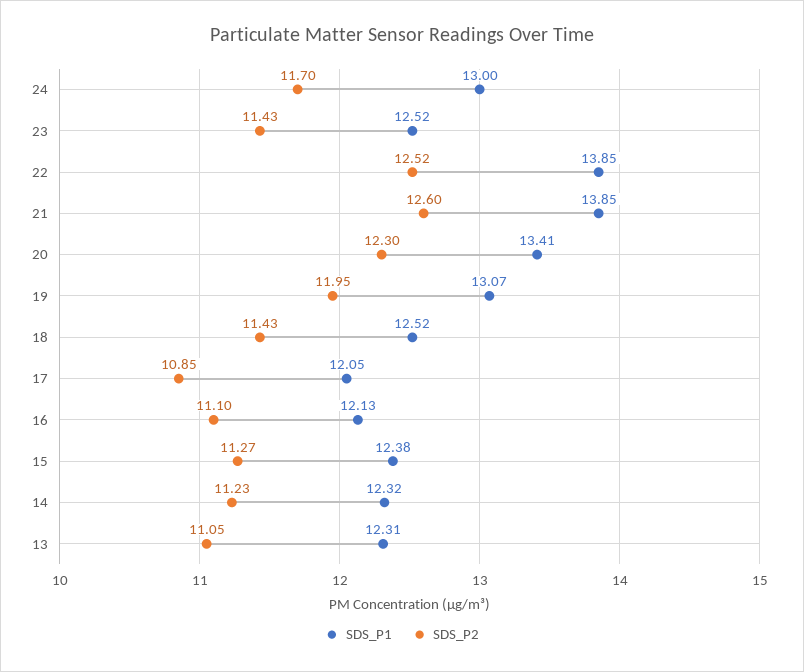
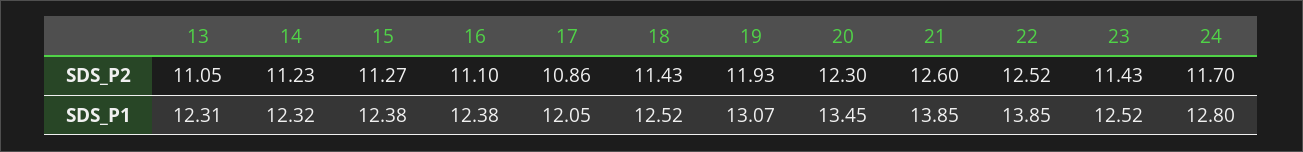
SDS_P1, 24: 13 -> 12.8
SDS_P1, 20: 13.41 -> 13.45
SDS_P2, 19: 11.95 -> 11.93
SDS_P2, 17: 10.85 -> 10.86
SDS_P1, 16: 12.13 -> 12.38

